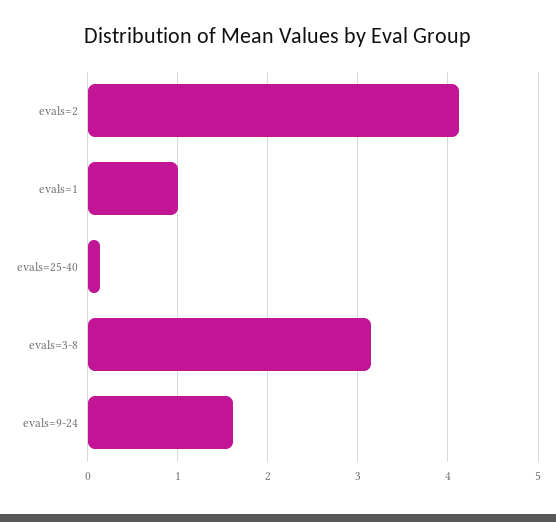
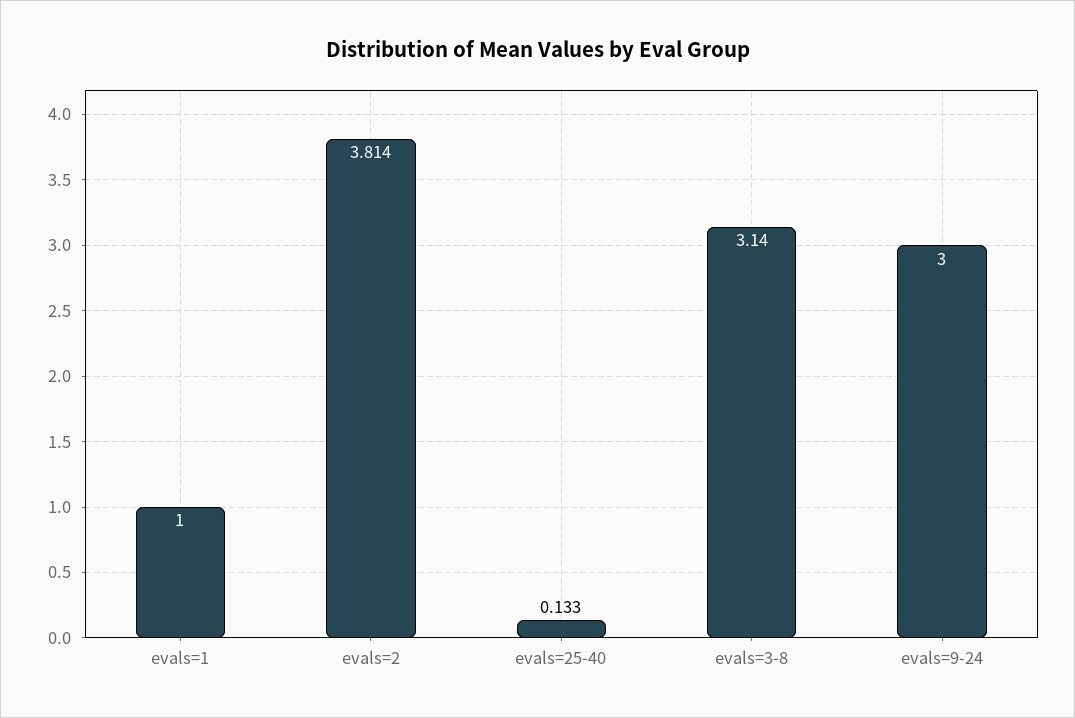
evals=2: 4.1 -> 3.814
evals=9-24: 1.6 -> 3

